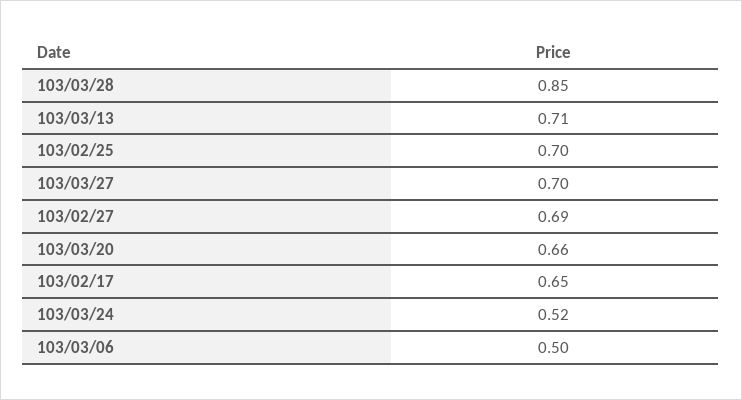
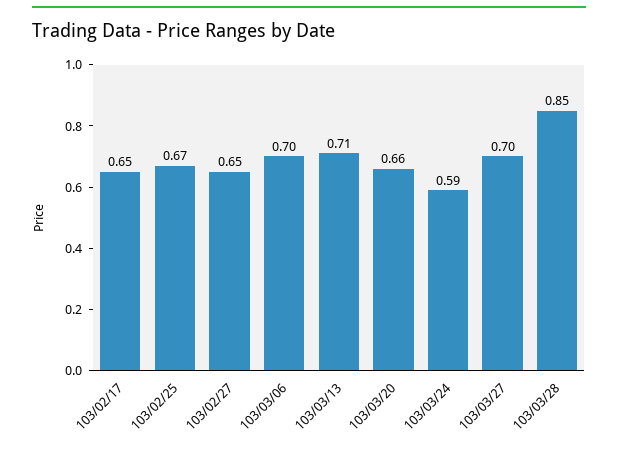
103/02/25: 0.7 -> 0.67
103/02/27: 0.69 -> 0.65
103/03/24: 0.52 -> 0.59
103/03/06: 0.5 -> 0.7

